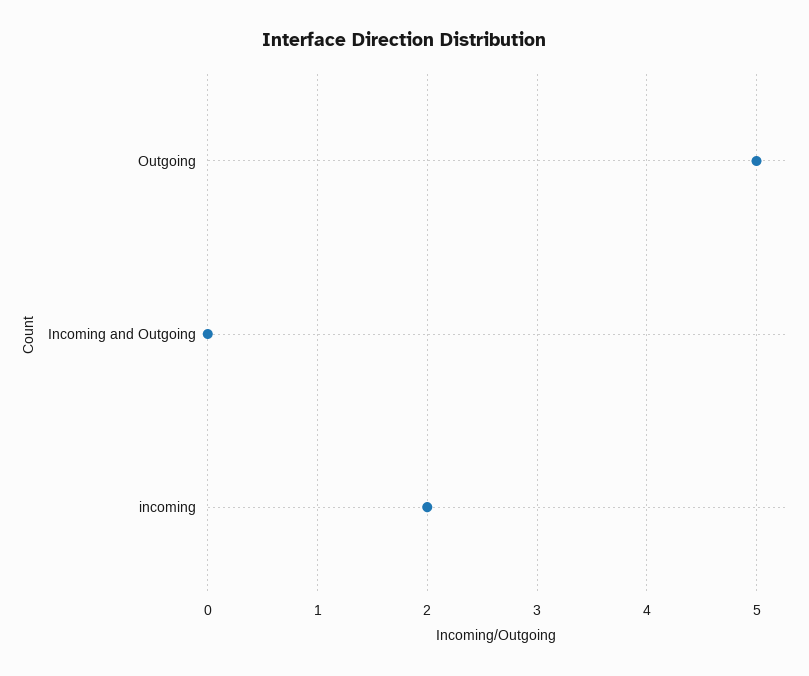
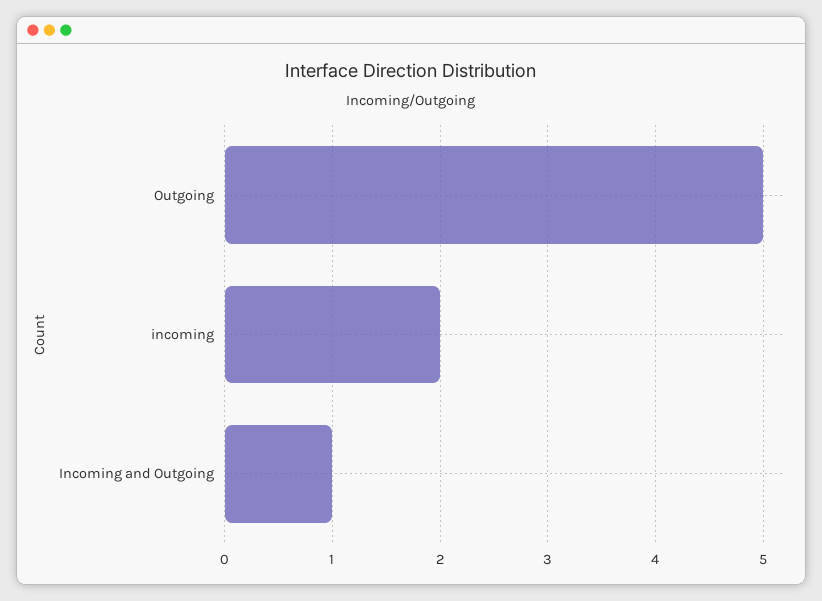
Incoming and Outgoing: 0 -> 1

